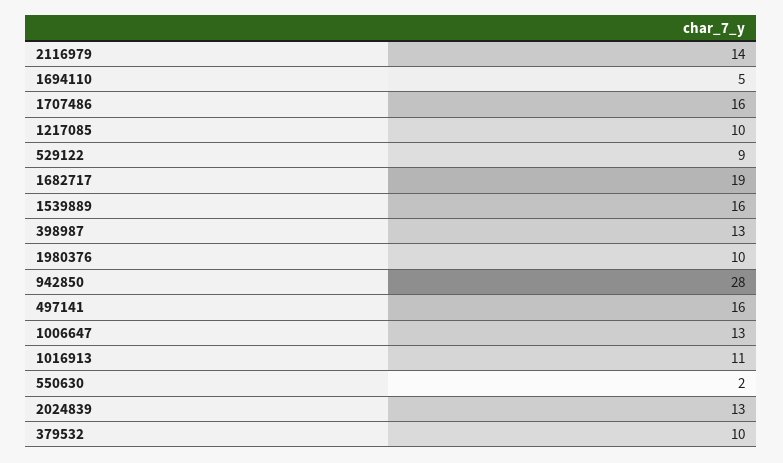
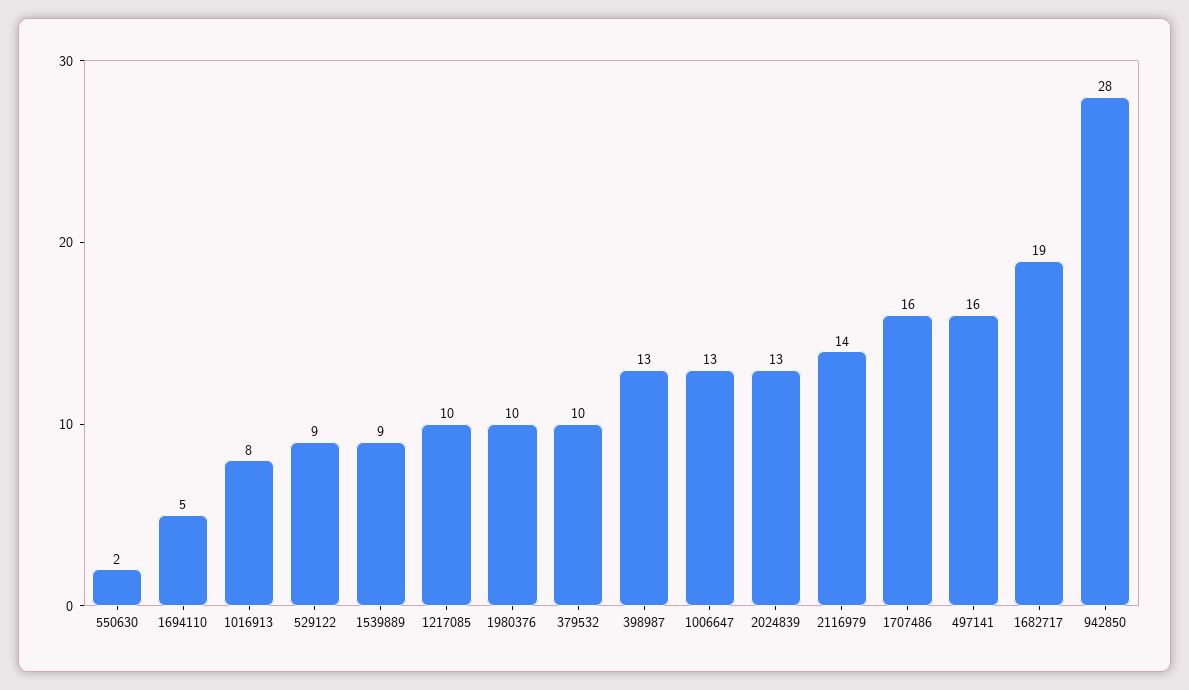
1539889: 16 -> 9
1016913: 11 -> 8

